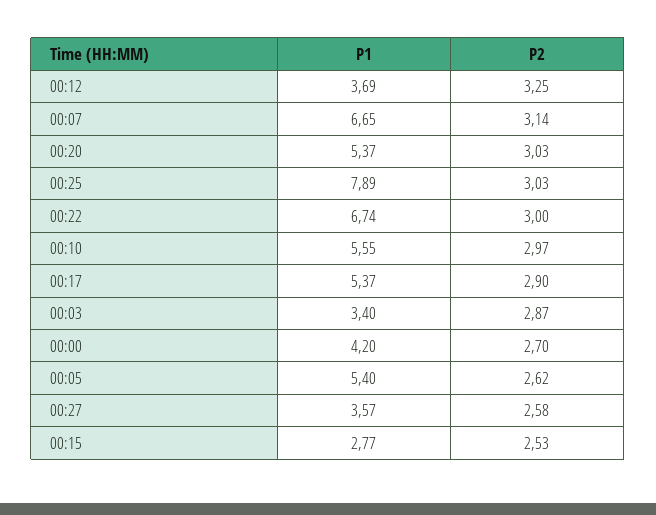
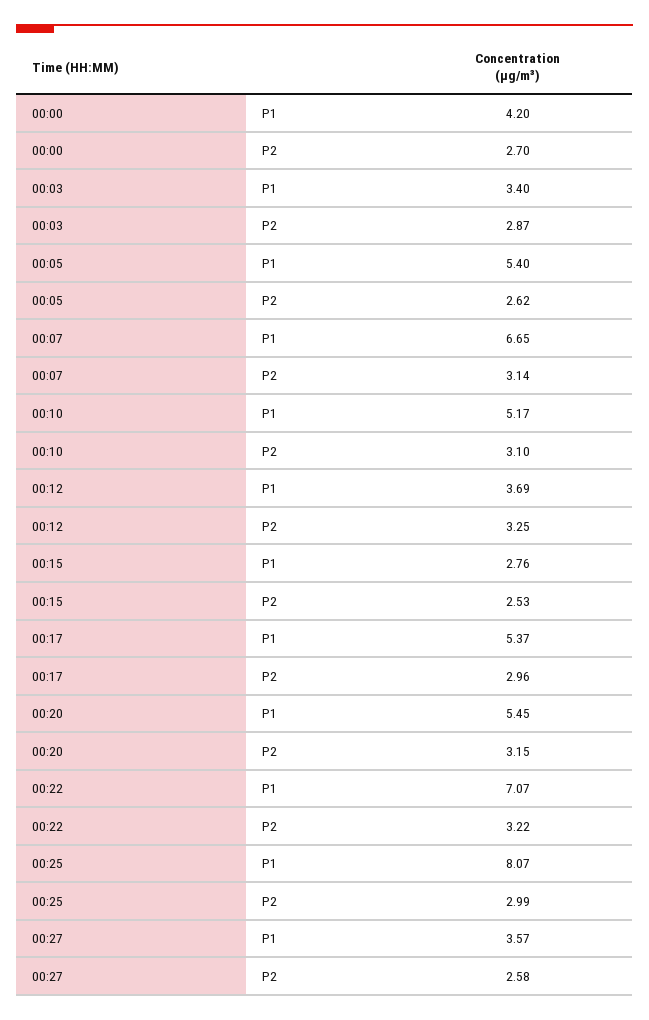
P1, 00:20: 5.37 -> 5.45
P2, 00:20: 3.03 -> 3.15
P1, 00:25: 7.89 -> 8.07
P2, 00:25: 3.03 -> 2.99
P1, 00:22: 6.74 -> 7.07
P2, 00:22: 3 -> 3.22
P1, 00:10: 5.55 -> 5.17
P2, 00:10: 2.97 -> 3.1
P2, 00:17: 2.9 -> 2.96
P1, 00:15: 2.77 -> 2.76

